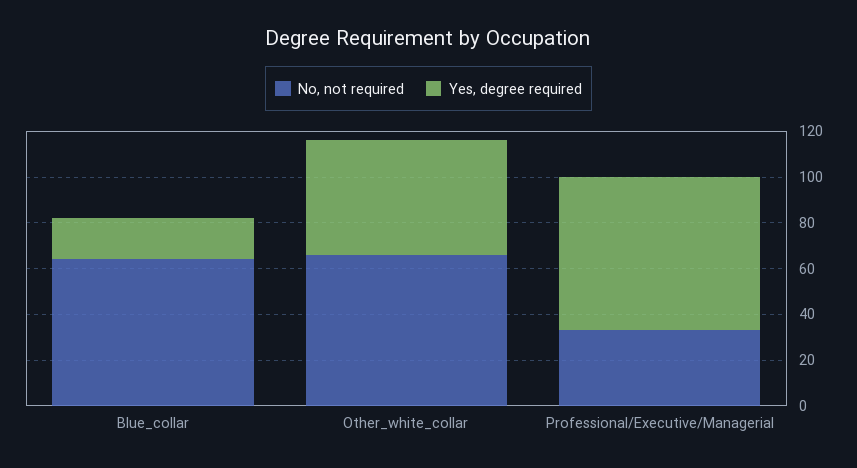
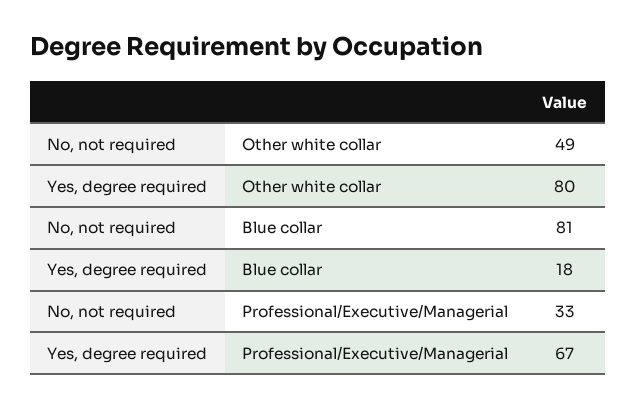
No, not required, Blue_collar: 65 -> 81
No, not required, Other_white_collar: 65 -> 49
Yes, degree required, Other_white_collar: 50 -> 80

